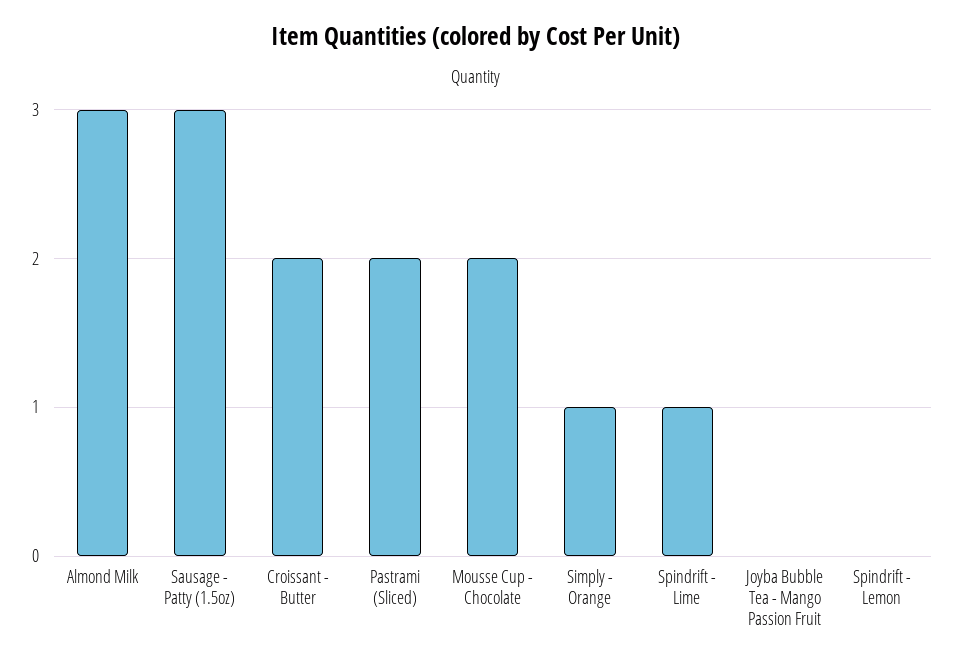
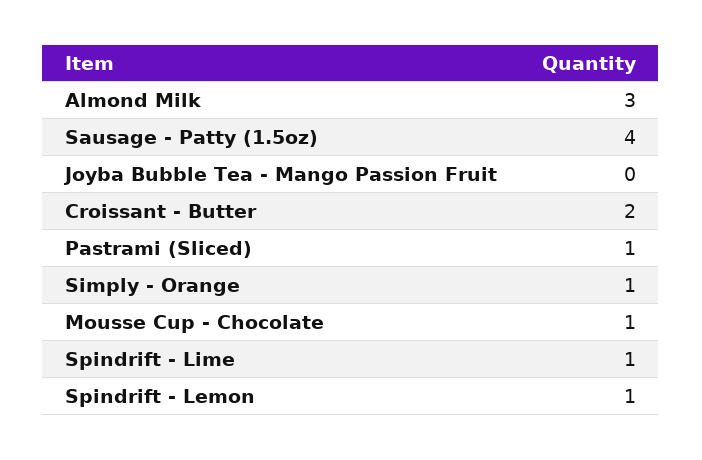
Sausage - Patty (1.5oz): 3 -> 4
Pastrami (Sliced): 2 -> 1
Mousse Cup - Chocolate: 2 -> 1
Spindrift - Lemon: 0 -> 1

